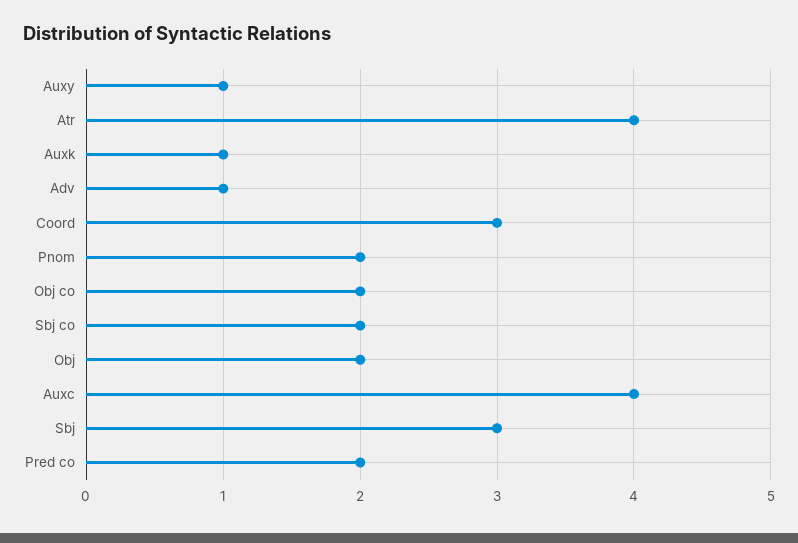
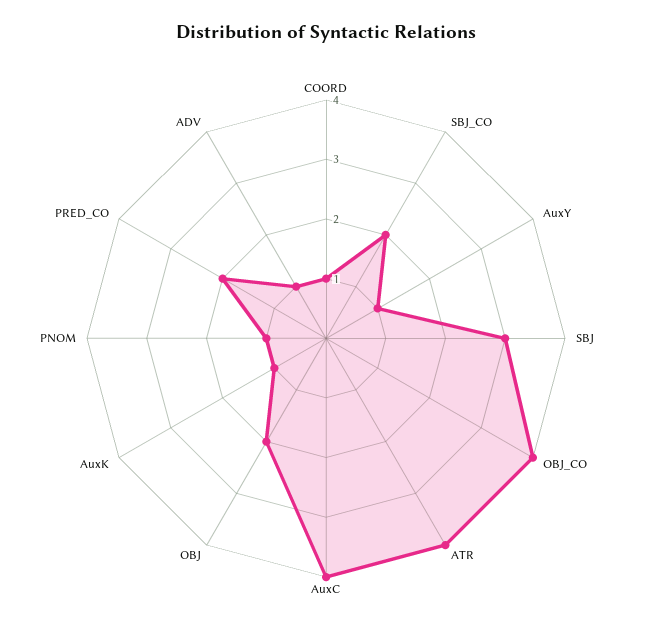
Coord: 3 -> 1
Pnom: 2 -> 1
Obj co: 2 -> 4

